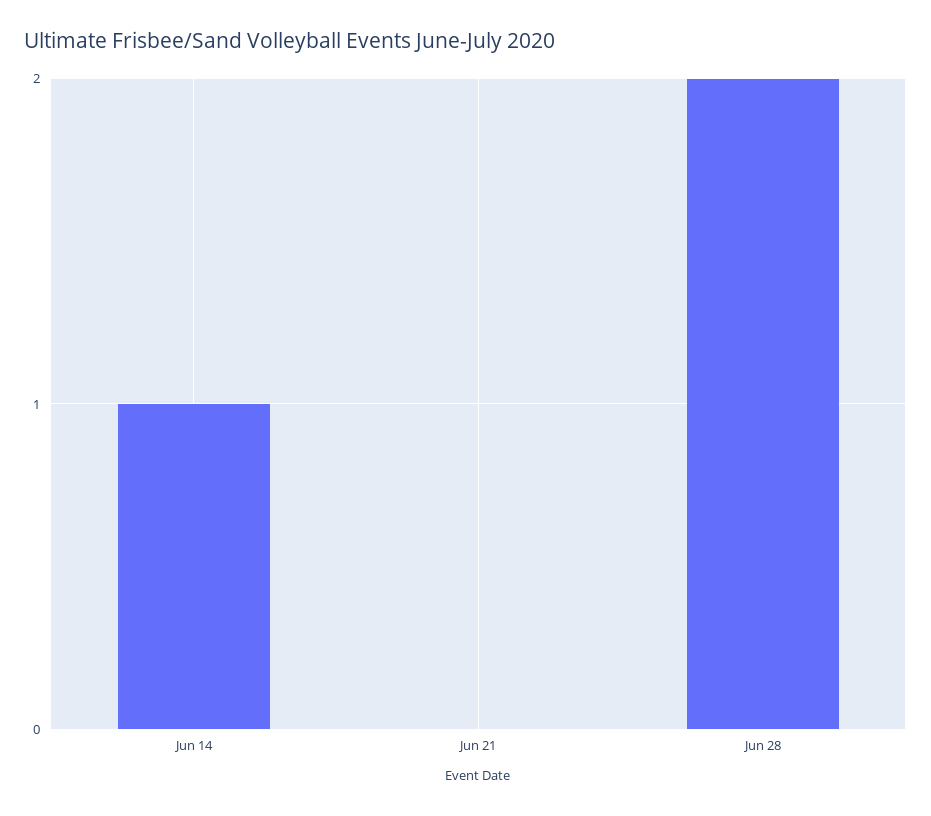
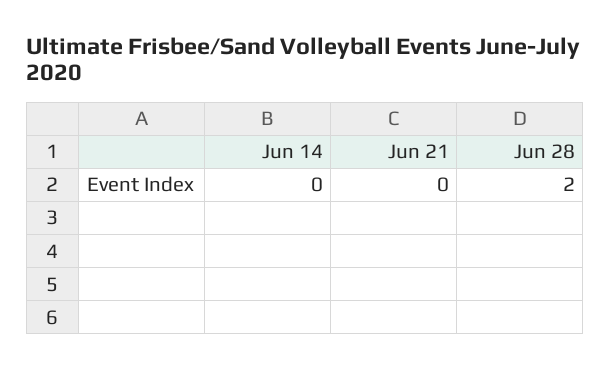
Jun 14: 1 -> 0

